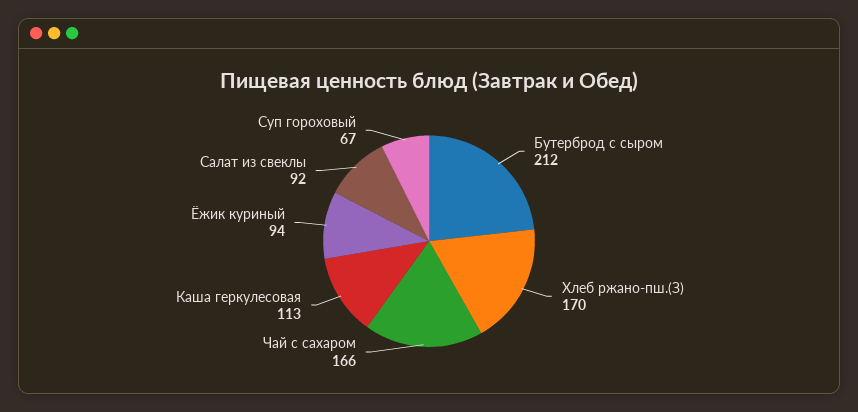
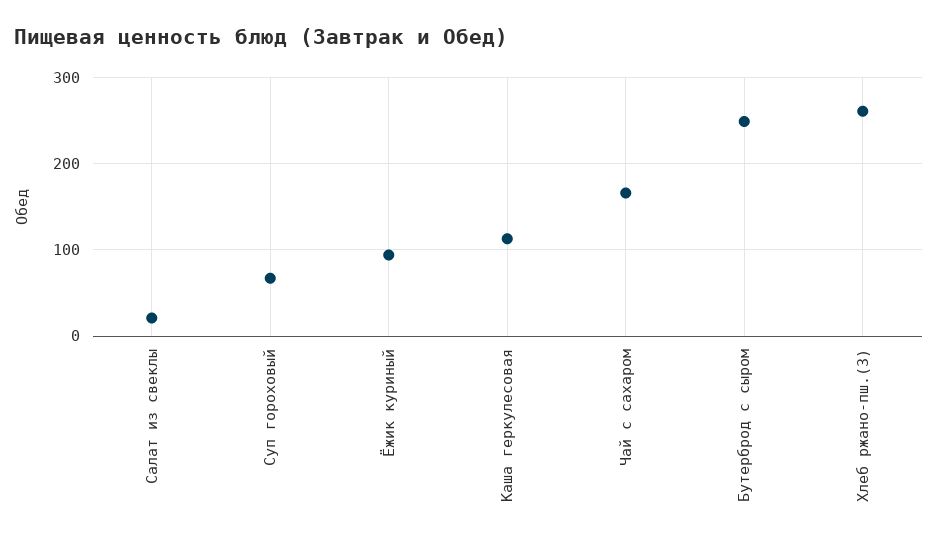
Бутерброд с сыром: 212 -> 250
Хлеб ржано-пш.(З): 170 -> 260
Салат из свеклы: 92 -> 20

